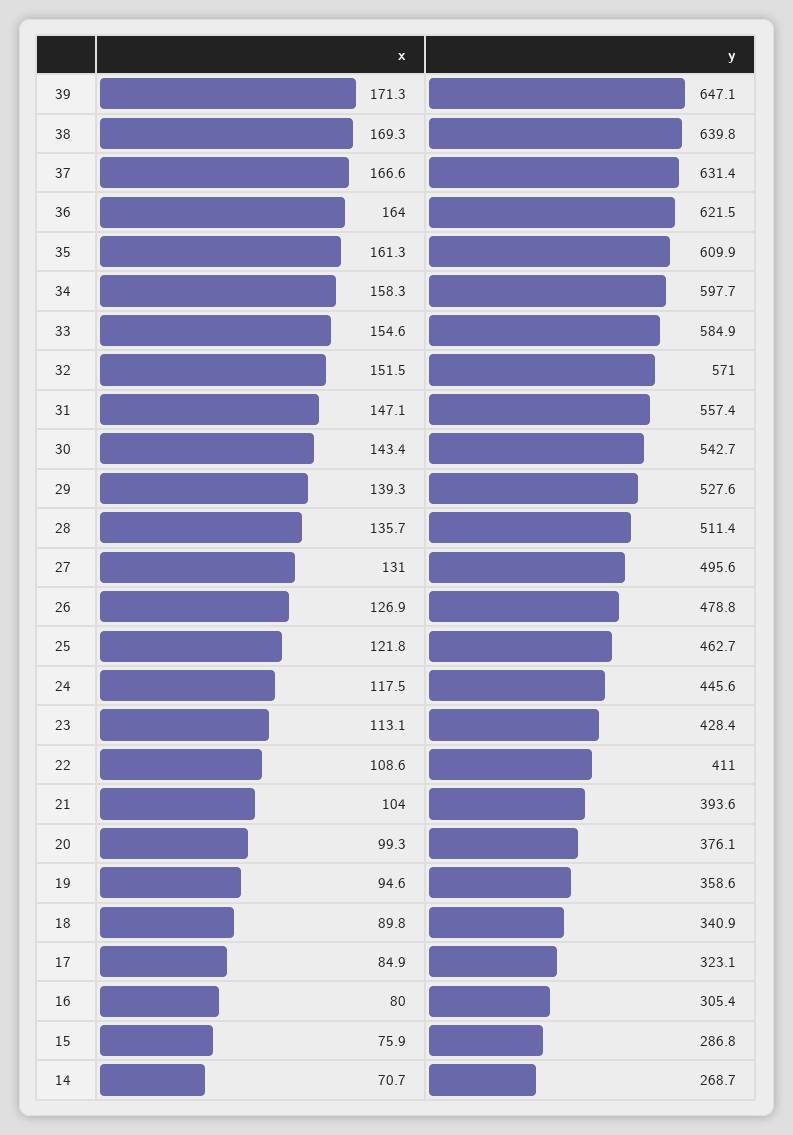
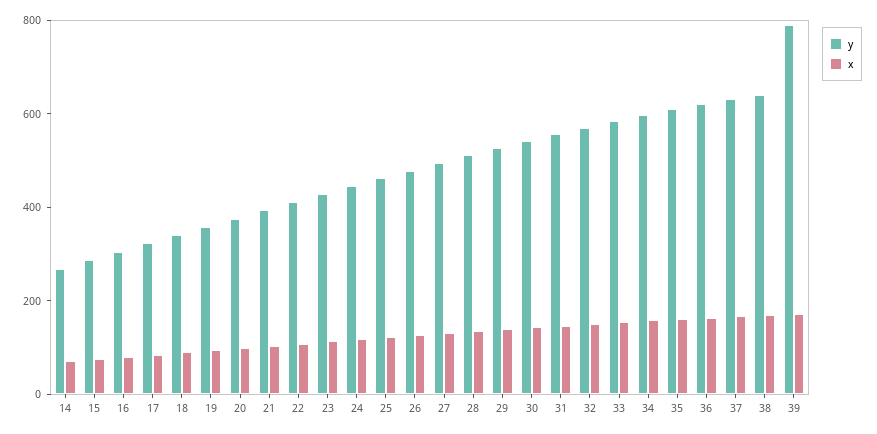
y, 39: 647.1 -> 800

